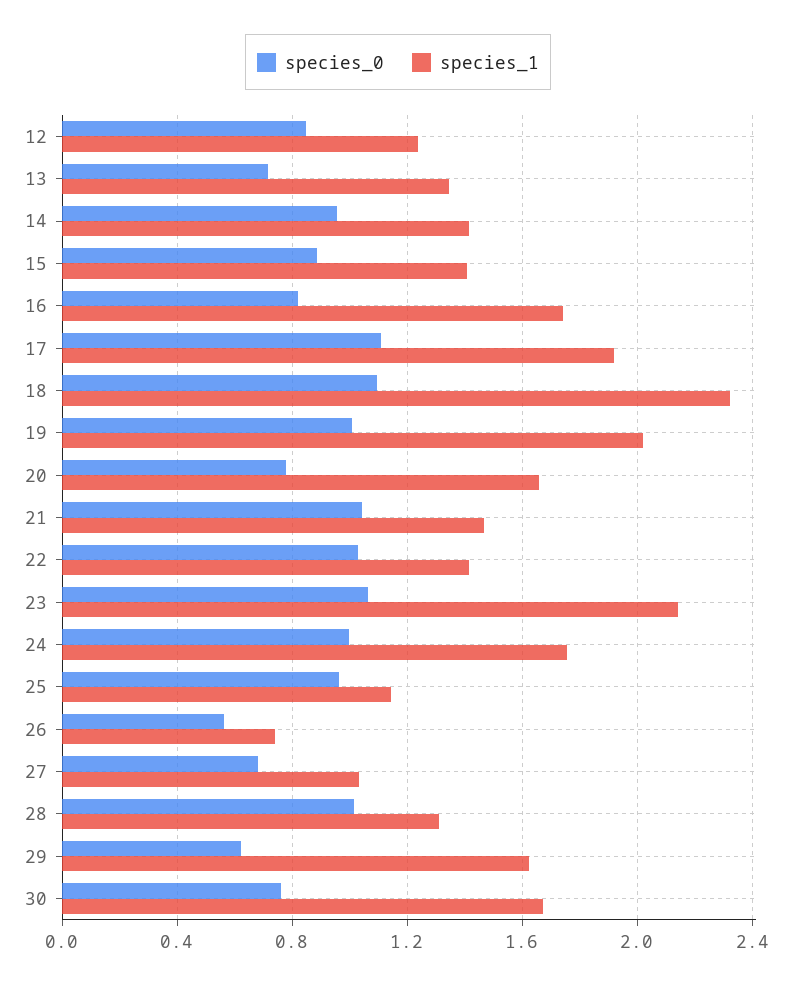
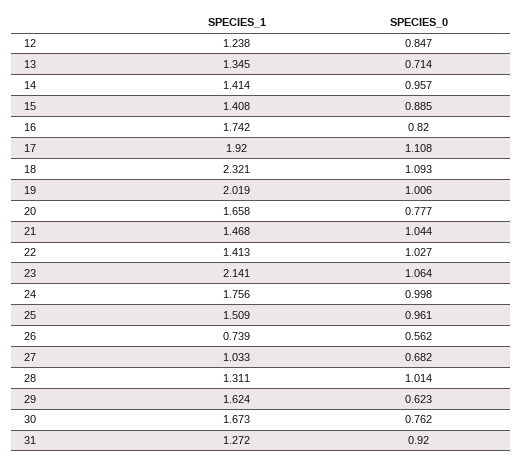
species_1, 25: 1.15 -> 1.509
species_1, 31: none -> 1.272
species_0, 31: none -> 0.92

